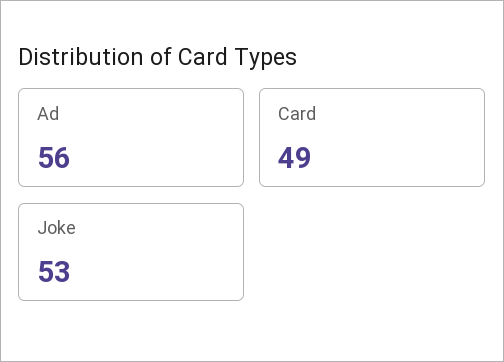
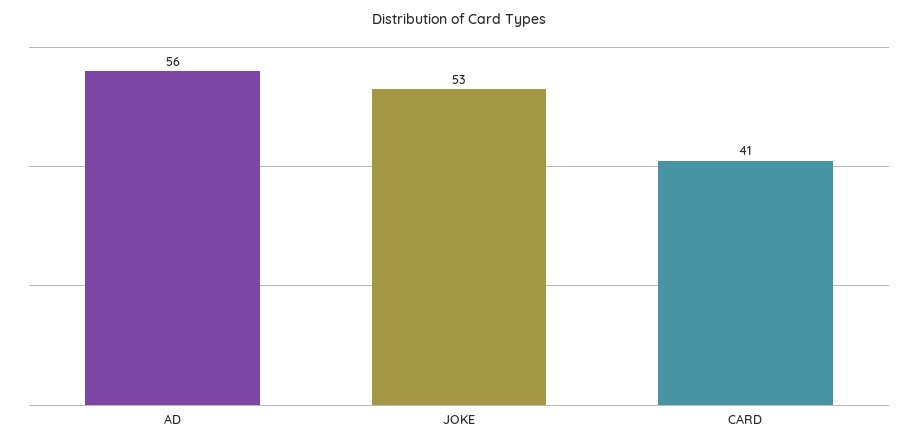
Card: 49 -> 41

